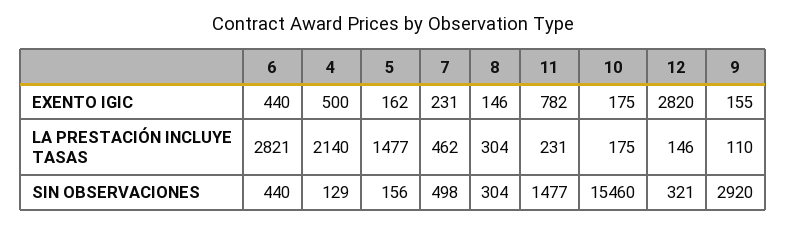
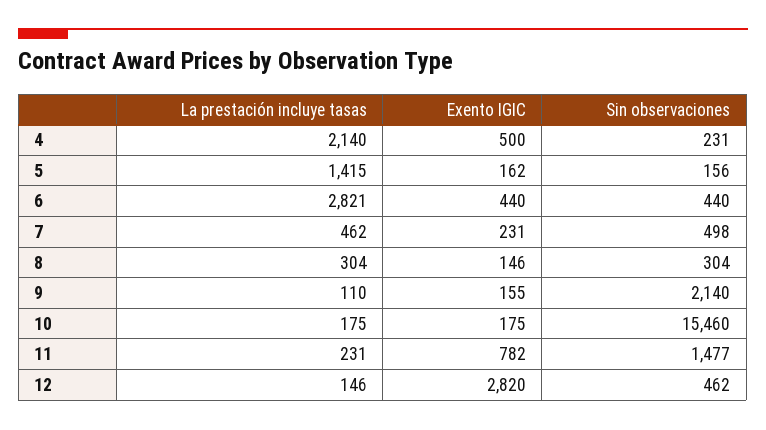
5, LA PRESTACIÓN INCLUYE TASAS: 1477 -> 1415
4, SIN OBSERVACIONES: 129 -> 231
12, SIN OBSERVACIONES: 321 -> 462
9, SIN OBSERVACIONES: 2920 -> 2140

